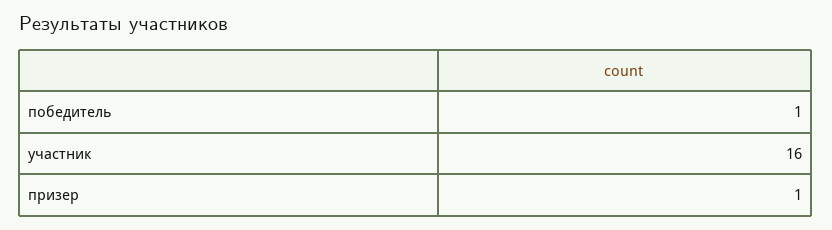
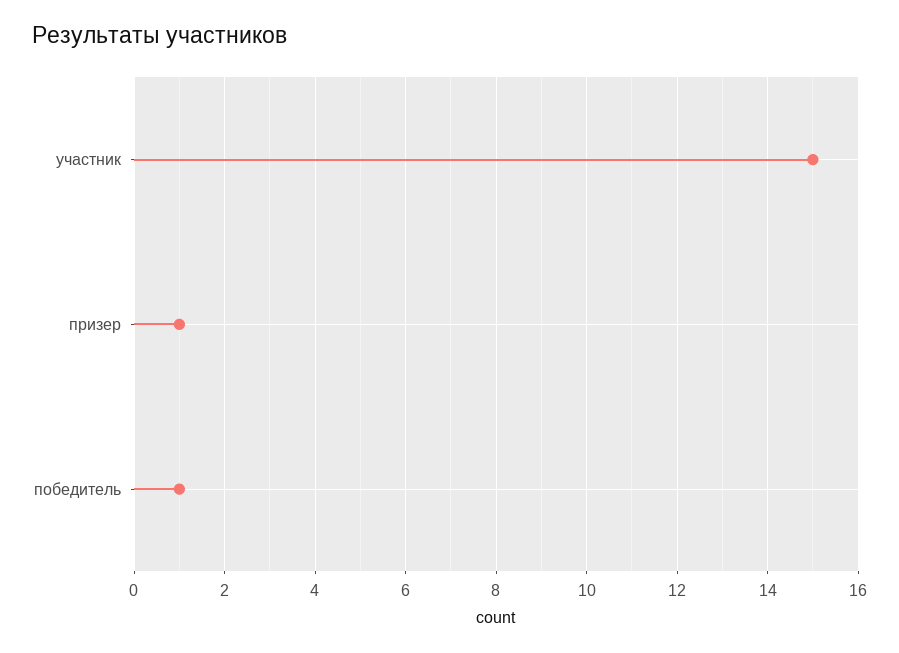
участник: 16 -> 15

